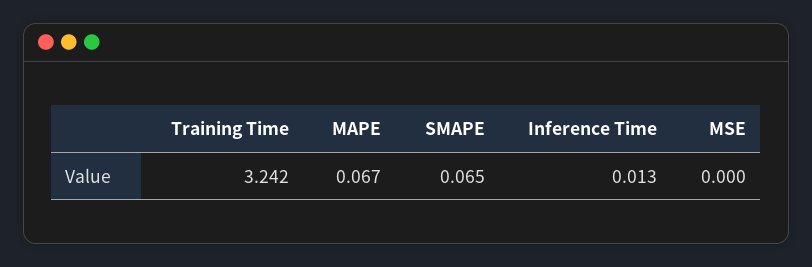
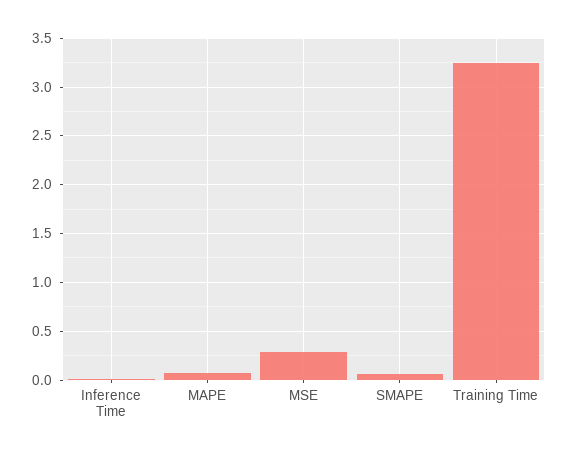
MSE: 0 -> 0.3

